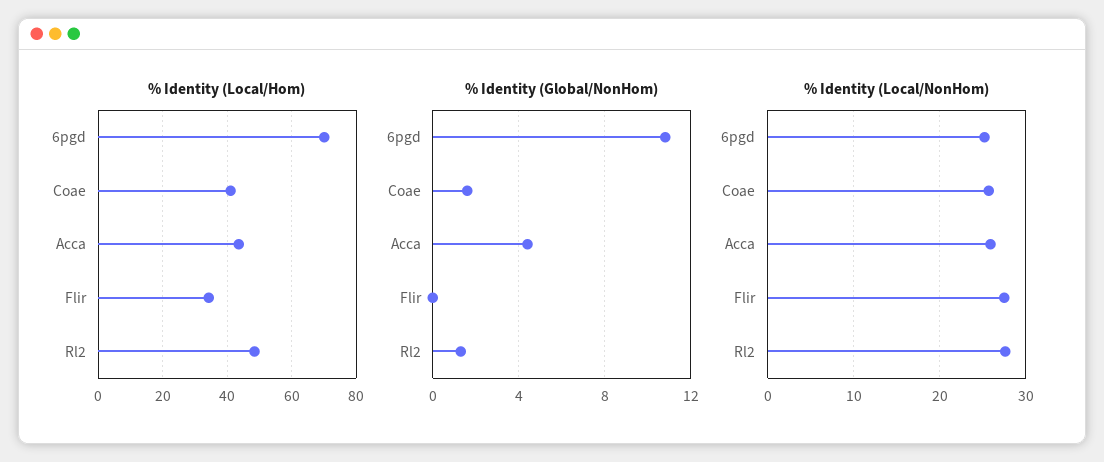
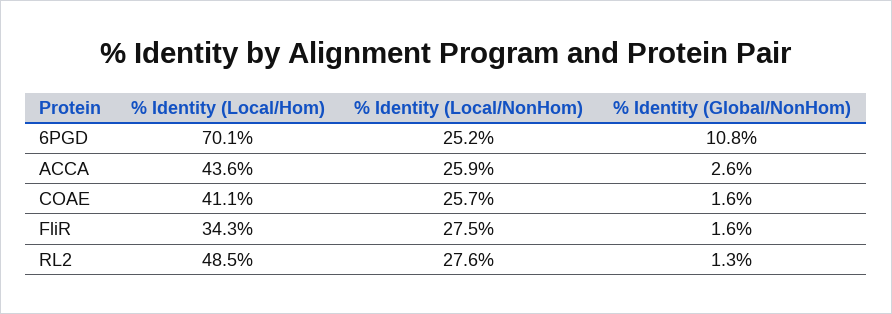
% Identity (Global/NonHom), Acca: 4.5 -> 2.6
% Identity (Global/NonHom), Flir: 0 -> 1.6

